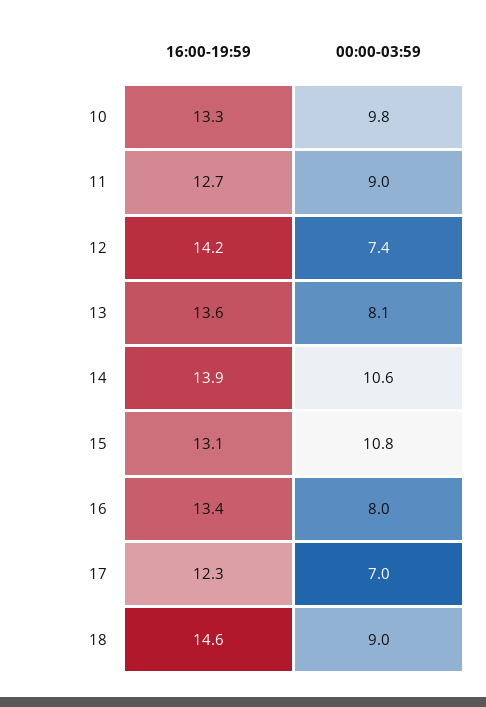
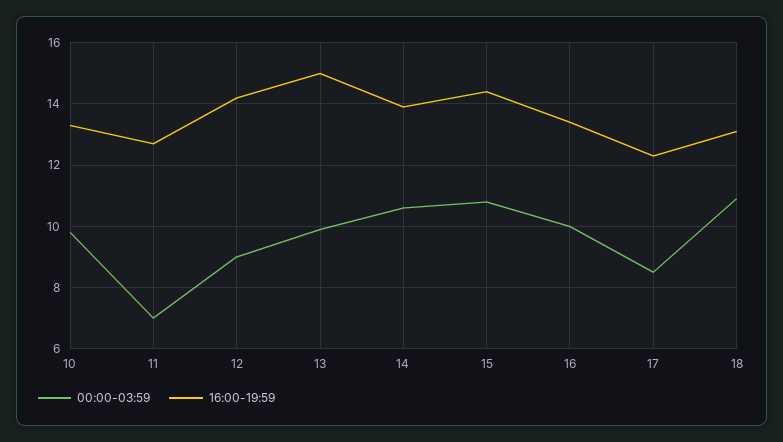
00:00-03:59, 11: 9 -> 7
00:00-03:59, 12: 7.4 -> 9
16:00-19:59, 13: 13.6 -> 15
00:00-03:59, 13: 8.1 -> 10
16:00-19:59, 15: 13.1 -> 14.5
00:00-03:59, 16: 8 -> 10
00:00-03:59, 17: 7 -> 8.5
16:00-19:59, 18: 14.6 -> 13
00:00-03:59, 18: 9 -> 11

